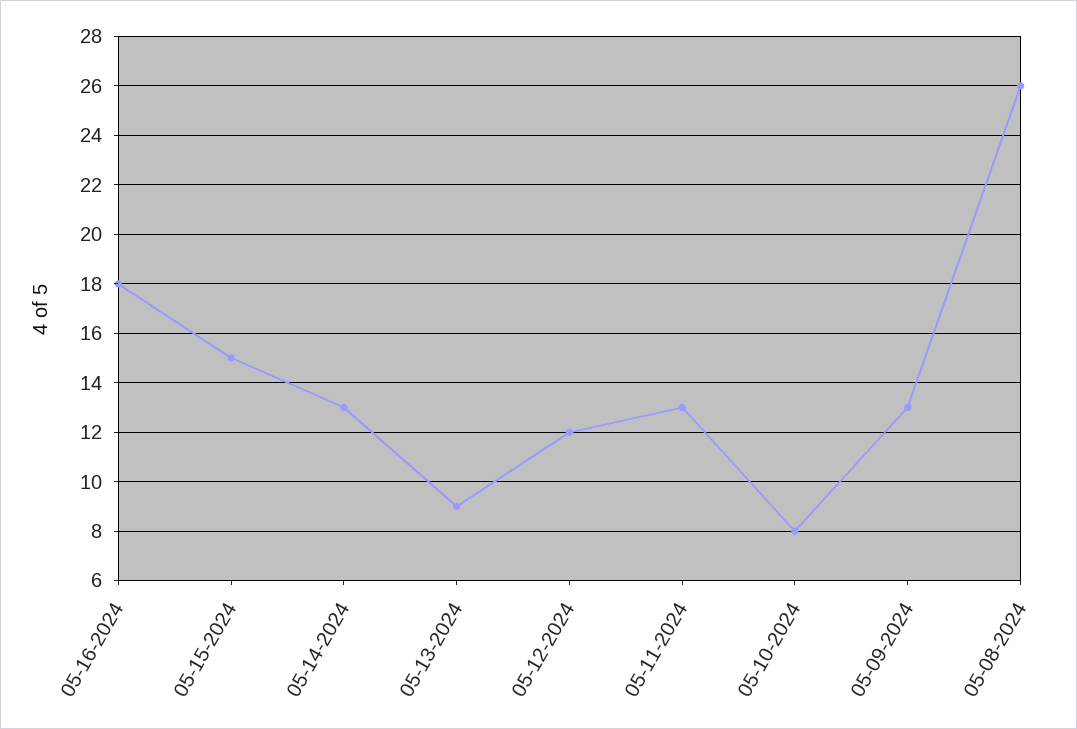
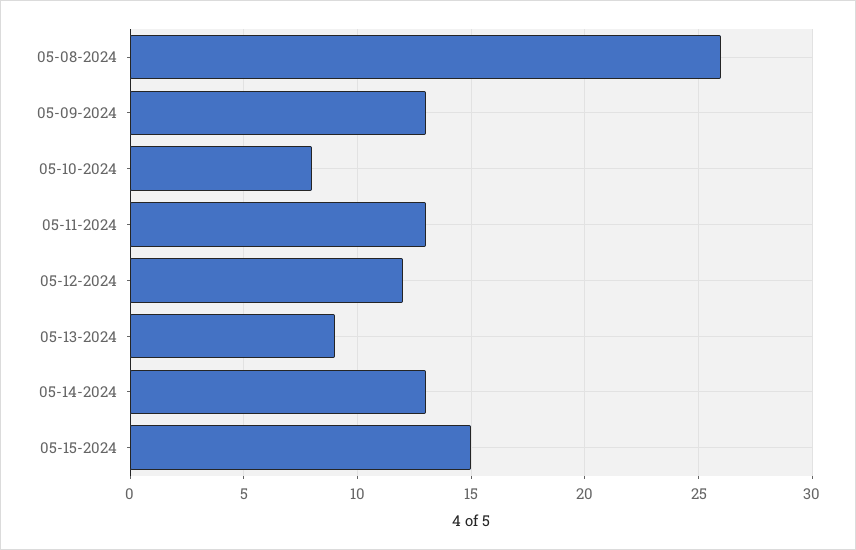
05-16-2024: 18 -> none

